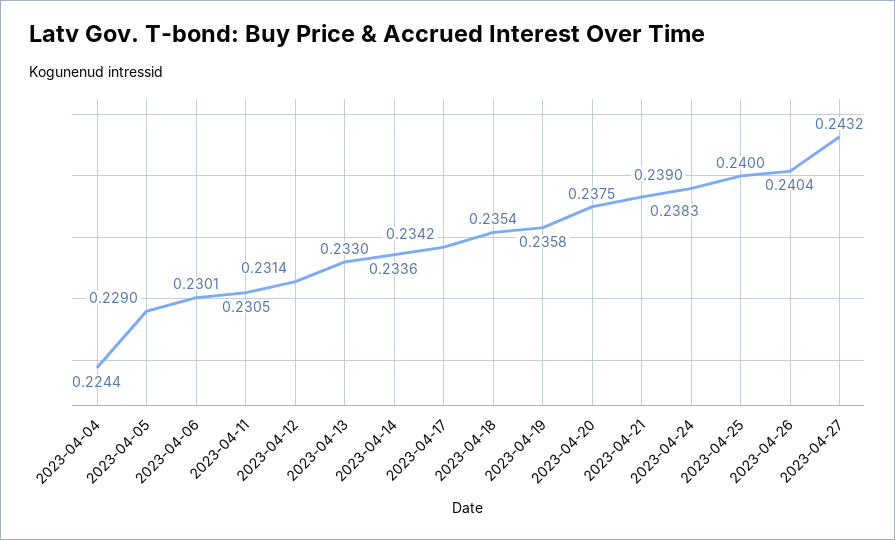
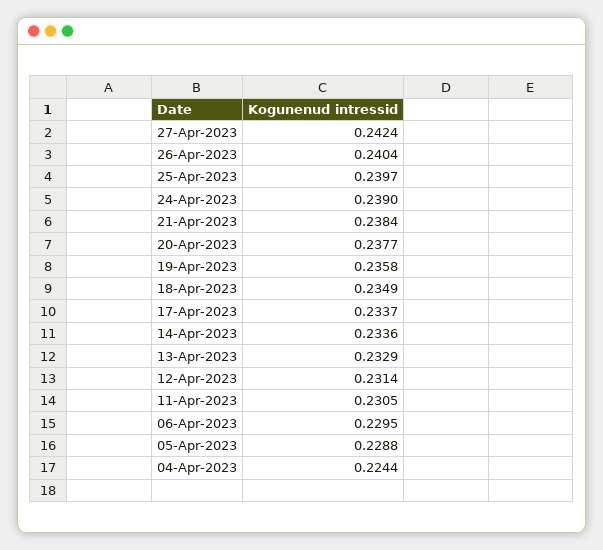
2023-04-05: 0.229 -> 0.2288
2023-04-06: 0.2301 -> 0.2295
2023-04-13: 0.233 -> 0.2329
2023-04-17: 0.2342 -> 0.2337
2023-04-18: 0.2354 -> 0.2349
2023-04-20: 0.2375 -> 0.2377
2023-04-21: 0.2383 -> 0.2384
2023-04-25: 0.24 -> 0.2397
2023-04-27: 0.2432 -> 0.2424

